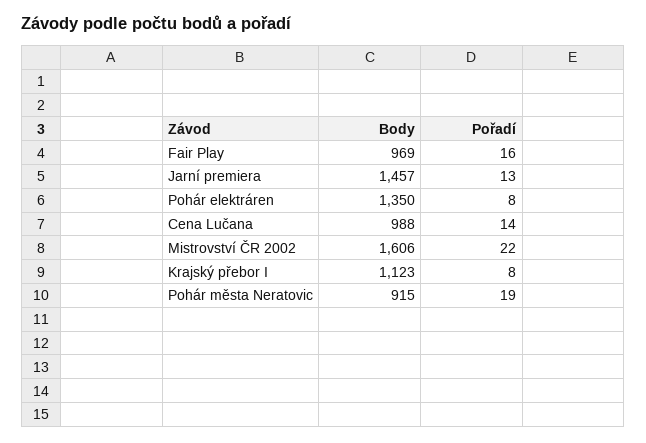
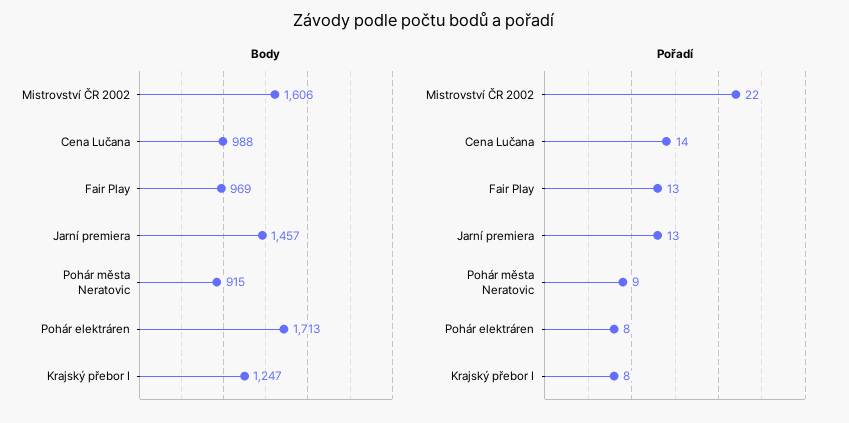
Pořadí, Fair Play: 16 -> 13
Body, Pohár elektráren: 1350 -> 1713
Body, Krajský přebor I: 1123 -> 1247
Pořadí, Pohár města Neratovic: 19 -> 9

